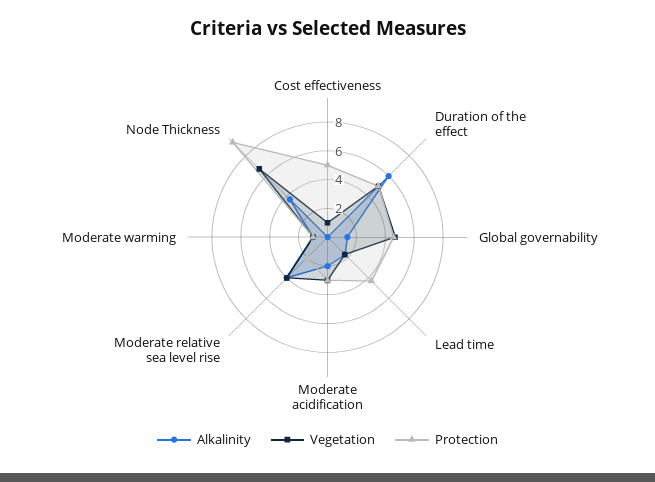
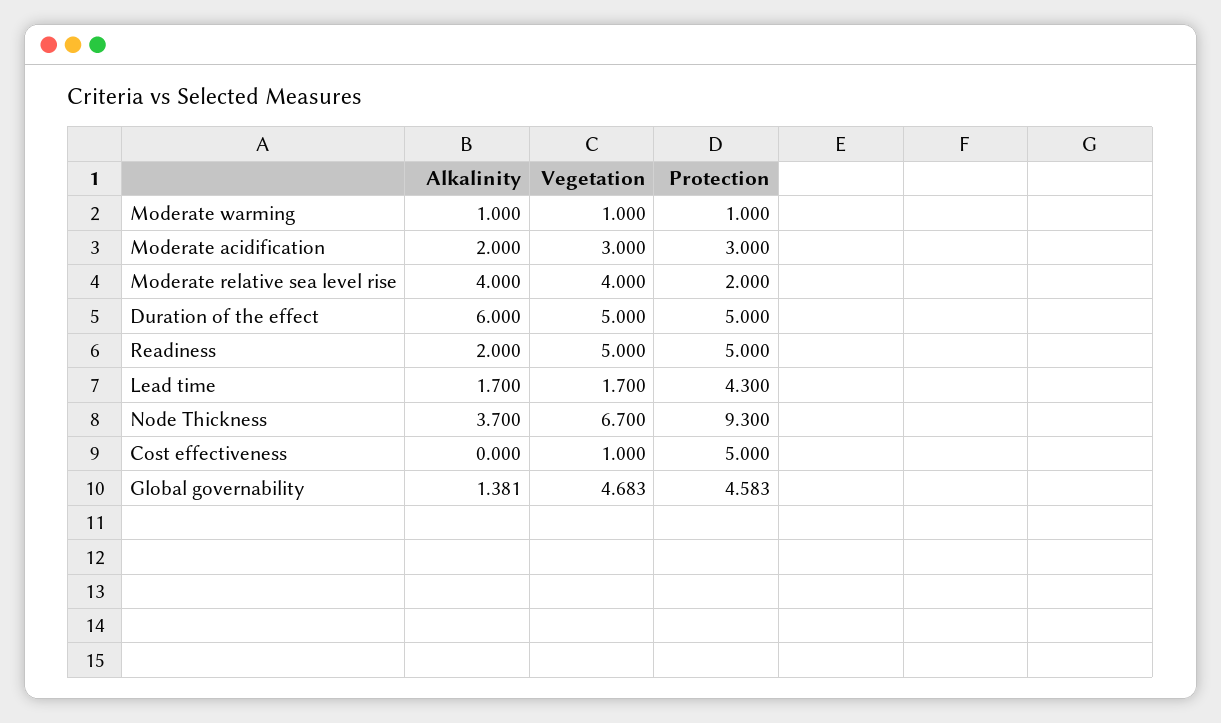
Alkalinity, Readiness: none -> 2
Vegetation, Readiness: none -> 5
Protection, Readiness: none -> 5

